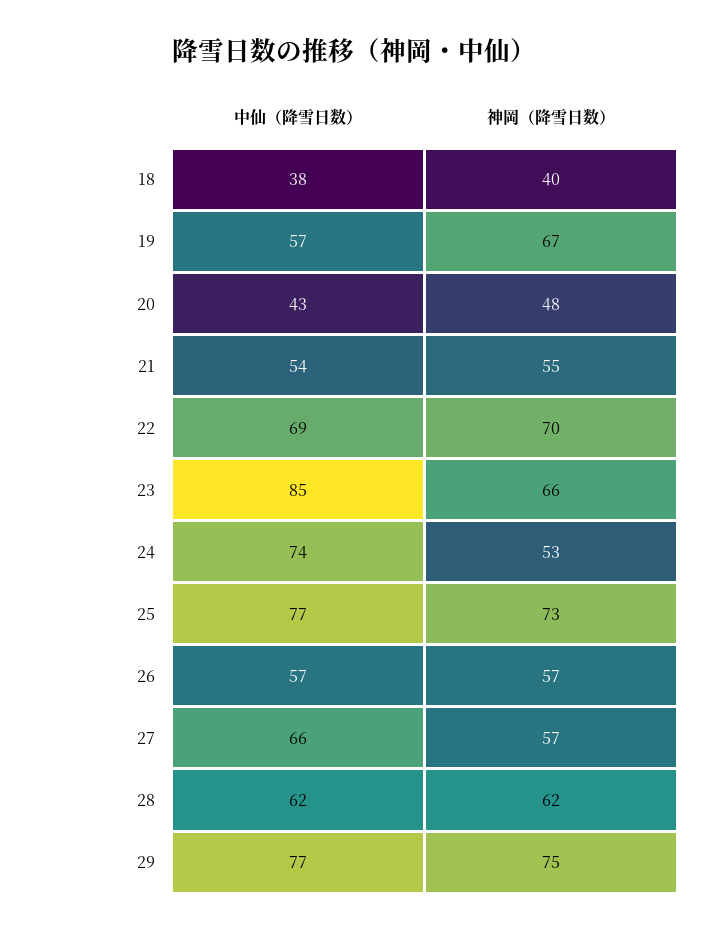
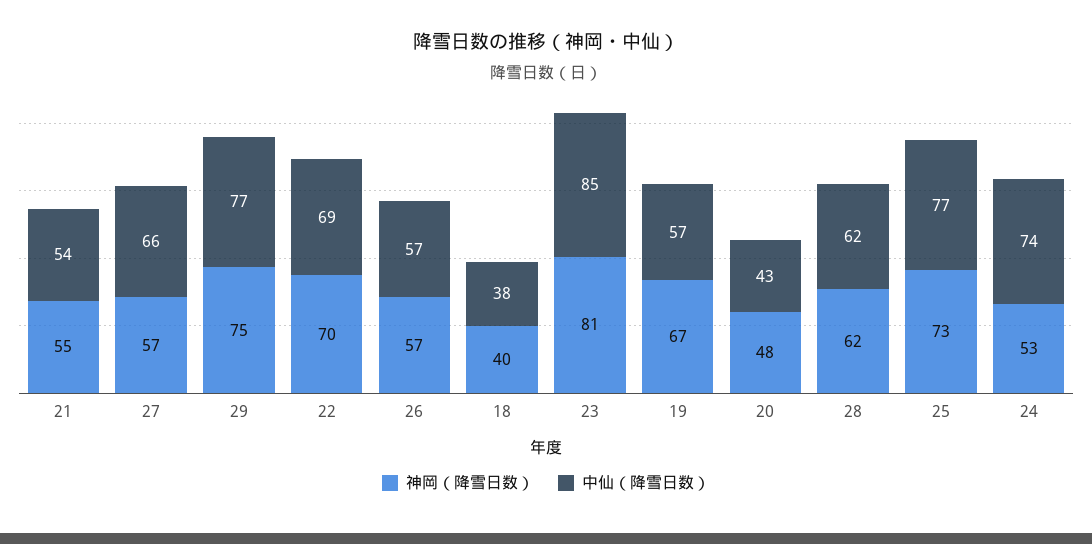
神岡（降雪日数）, 23: 66 -> 81

